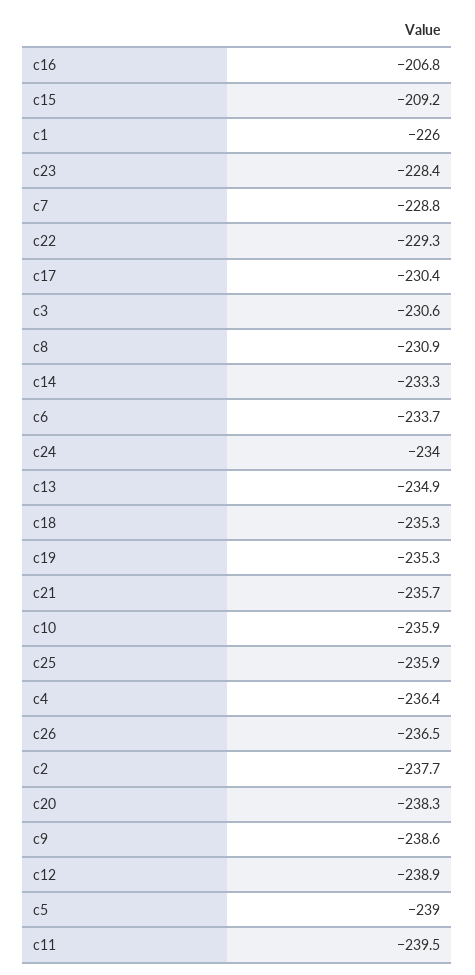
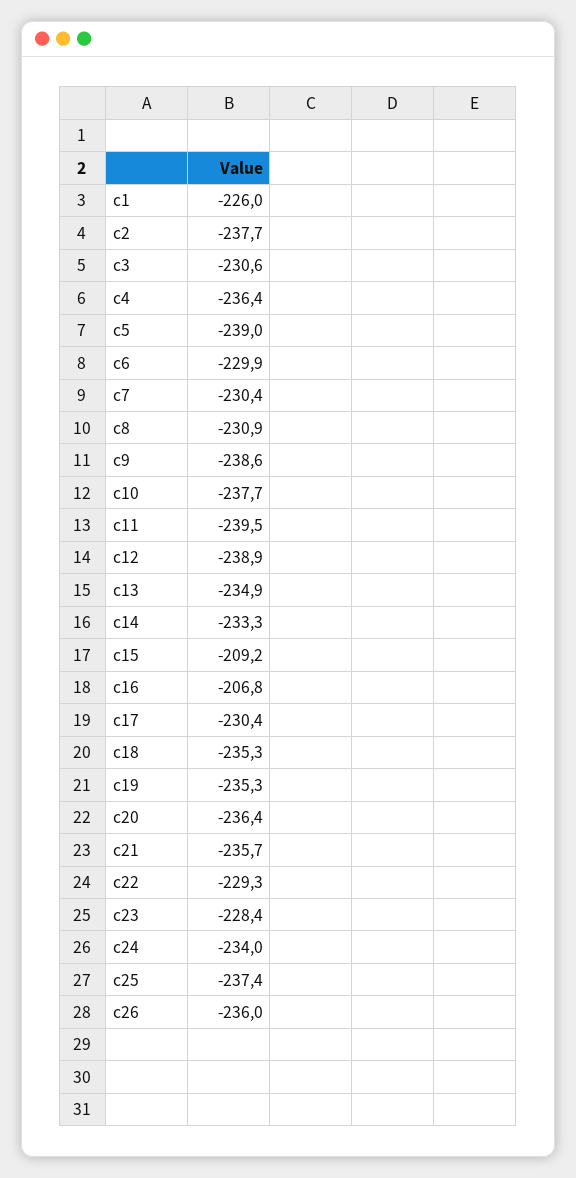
c7: -228.8 -> -230.4
c6: -233.7 -> -229.9
c10: -235.9 -> -237.7
c25: -235.9 -> -237.4
c26: -236.5 -> -236
c20: -238.3 -> -236.4

